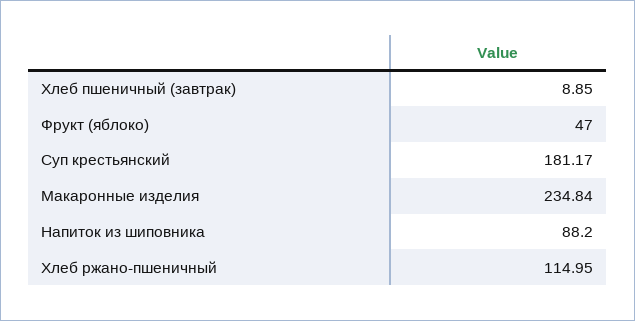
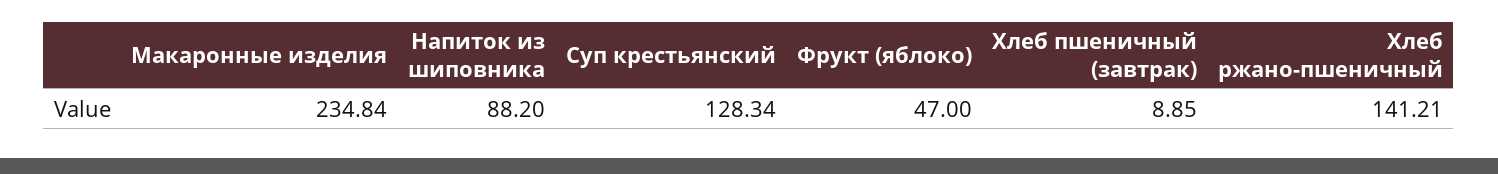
Суп крестьянский: 181.17 -> 128.34
Хлеб ржано-пшеничный: 114.95 -> 141.21

